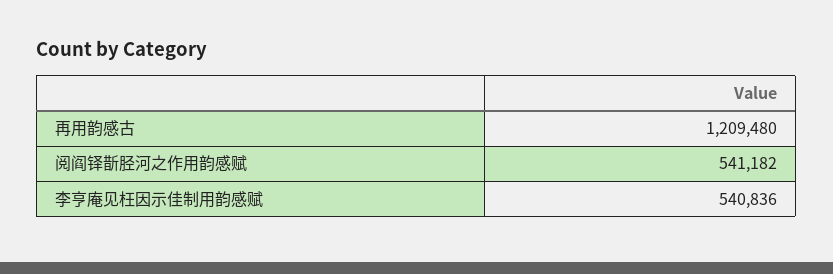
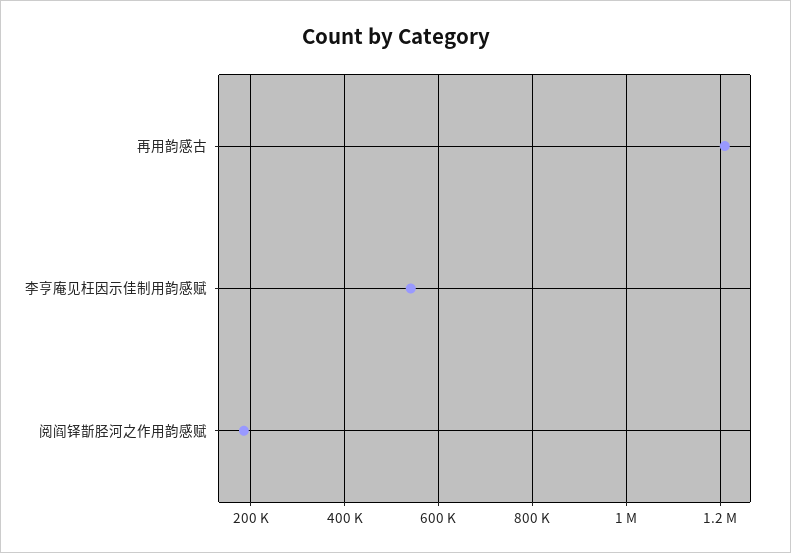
阅阎铎斮胫河之作用韵感赋: 541182 -> 180000

